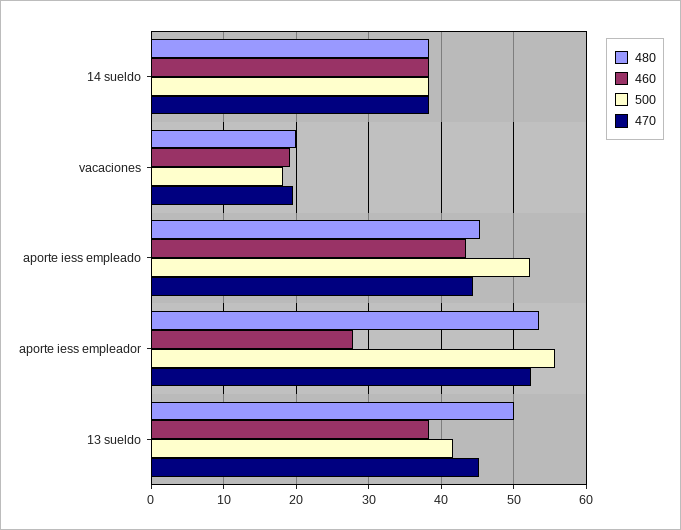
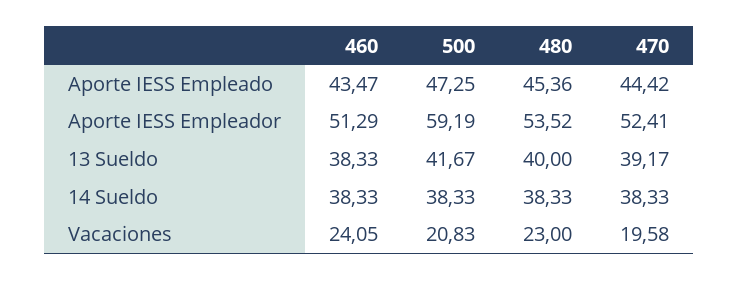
480, vacaciones: 20 -> 23
460, vacaciones: 19 -> 24.05
500, vacaciones: 18 -> 20.83
500, aporte iess empleado: 52 -> 47.25
460, aporte iess empleador: 28 -> 51.29
500, aporte iess empleador: 56 -> 59.19
480, 13 sueldo: 50 -> 40
470, 13 sueldo: 45 -> 39.17

